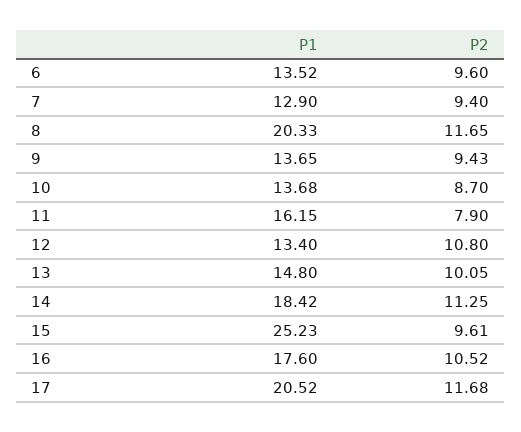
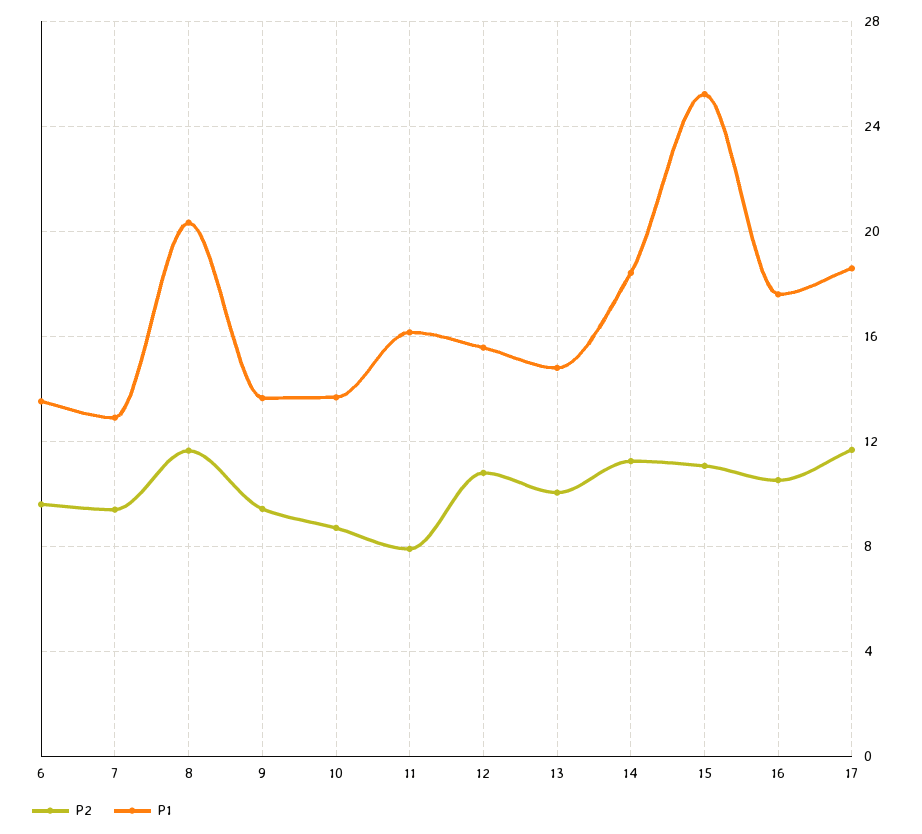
P1, 12: 13.4 -> 15.5
P2, 15: 9.61 -> 11
P1, 17: 20.52 -> 18.5

